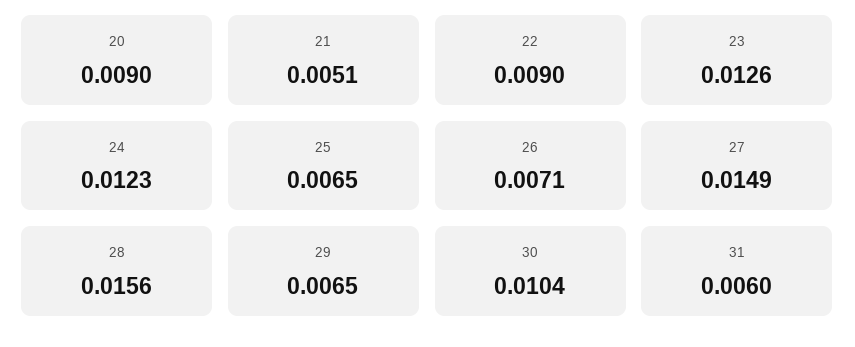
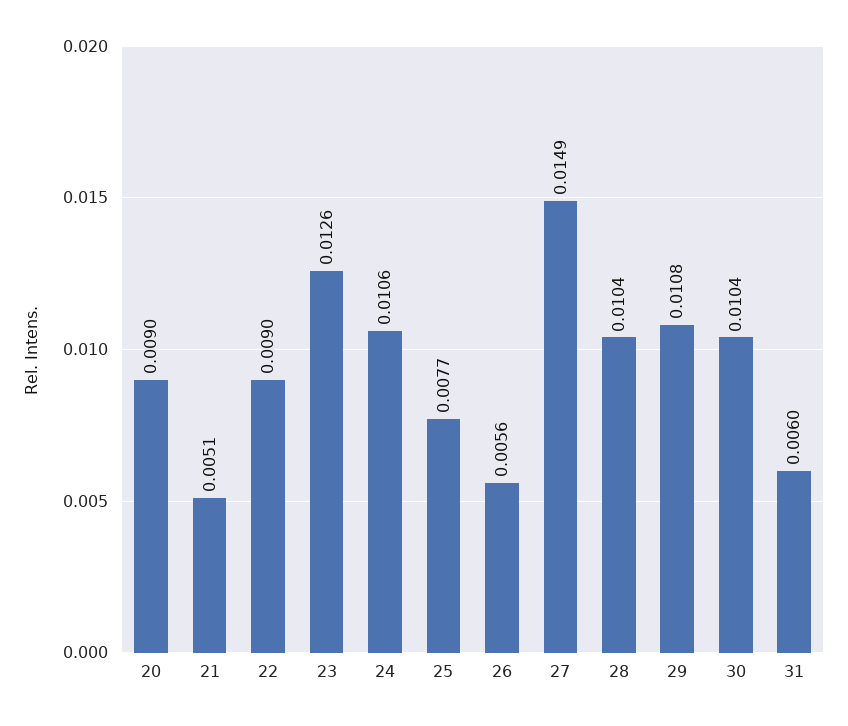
24: 0.0123 -> 0.0106
25: 0.0065 -> 0.0077
26: 0.0071 -> 0.0056
28: 0.0156 -> 0.0104
29: 0.0065 -> 0.0108

